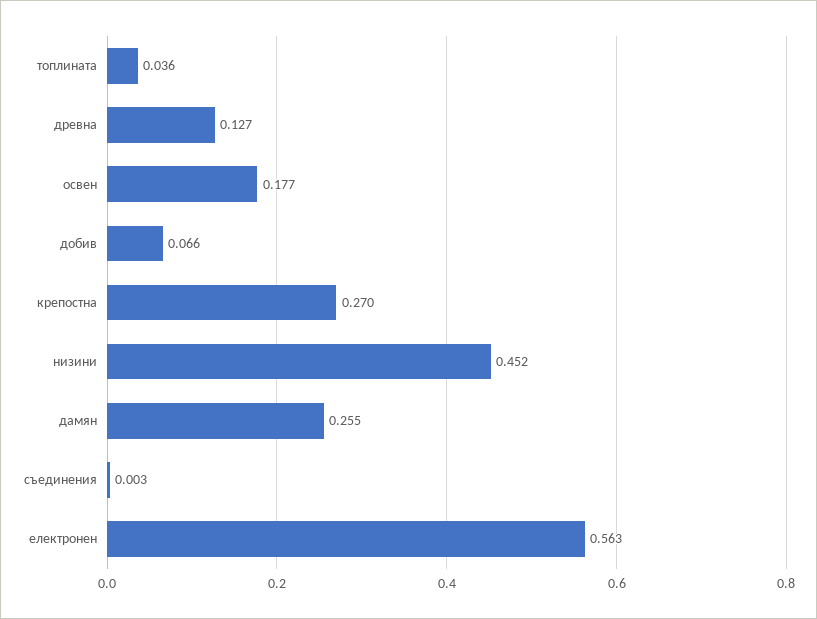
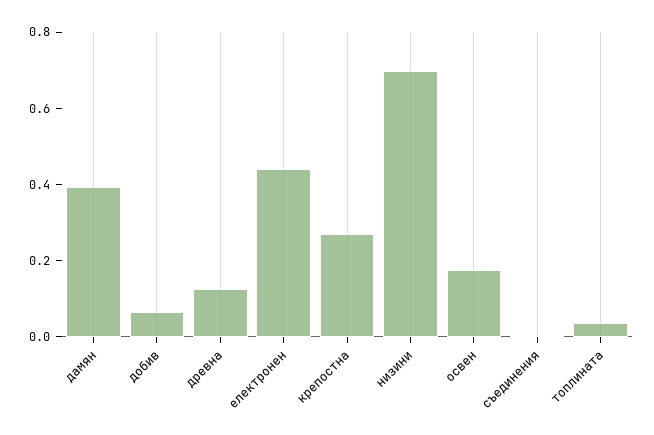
низини: 0.452 -> 0.7
дамян: 0.255 -> 0.4
електронен: 0.563 -> 0.45

